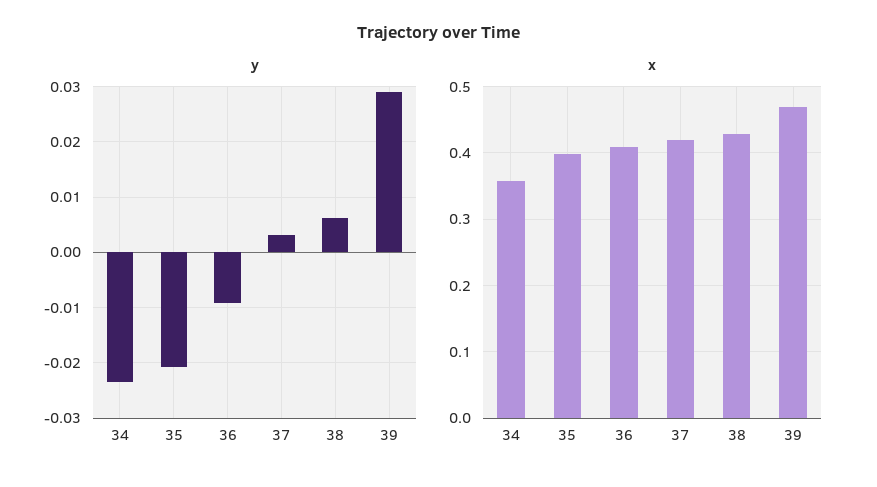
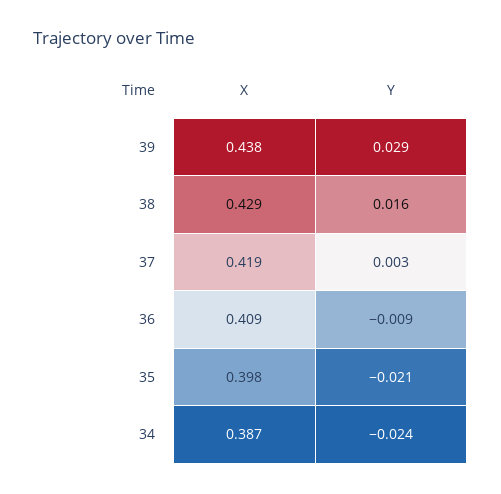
y, 38: 0.006 -> 0.016
x, 34: 0.36 -> 0.387
x, 39: 0.47 -> 0.438

